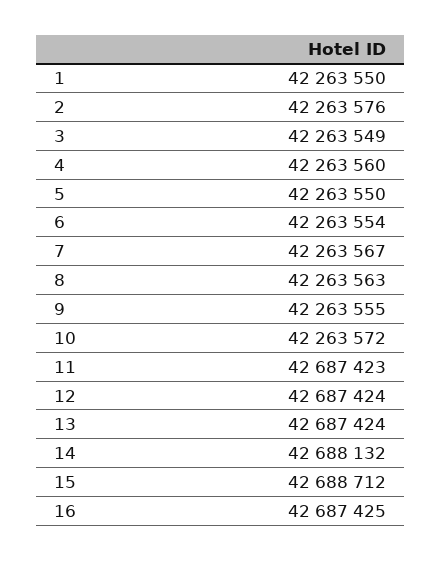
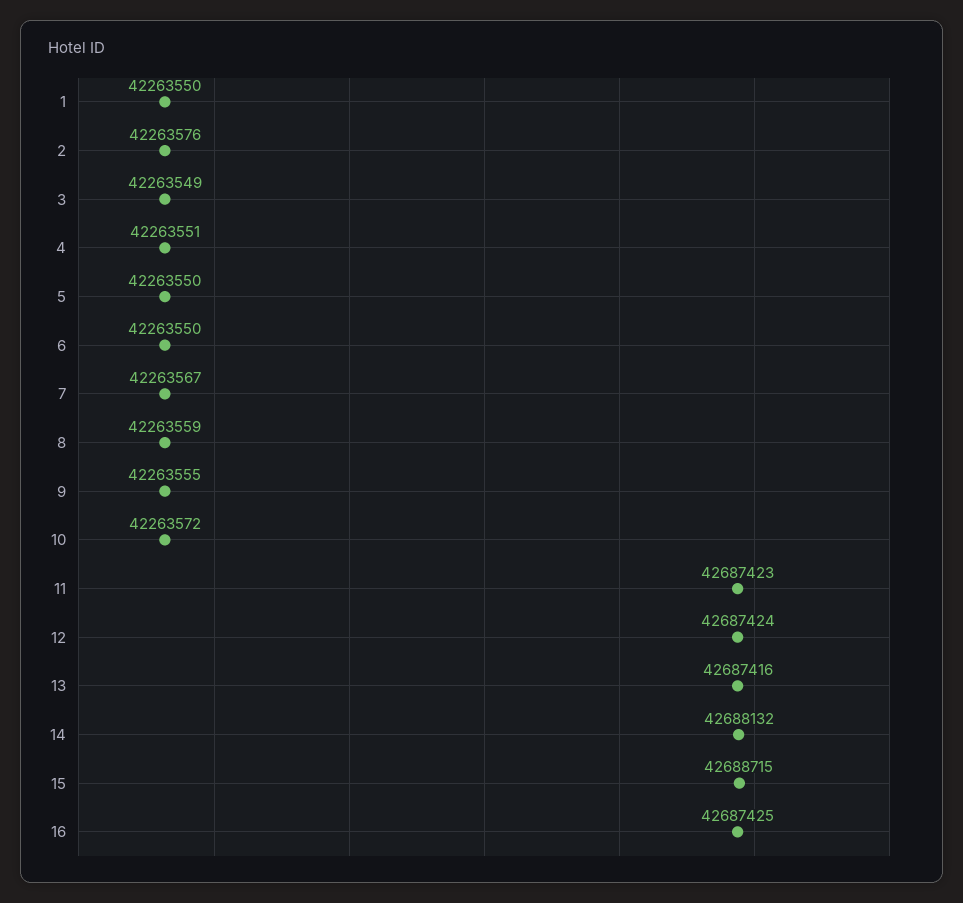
4: 42263560 -> 42263551
6: 42263554 -> 42263550
8: 42263563 -> 42263559
13: 42687424 -> 42687416
15: 42688712 -> 42688715

